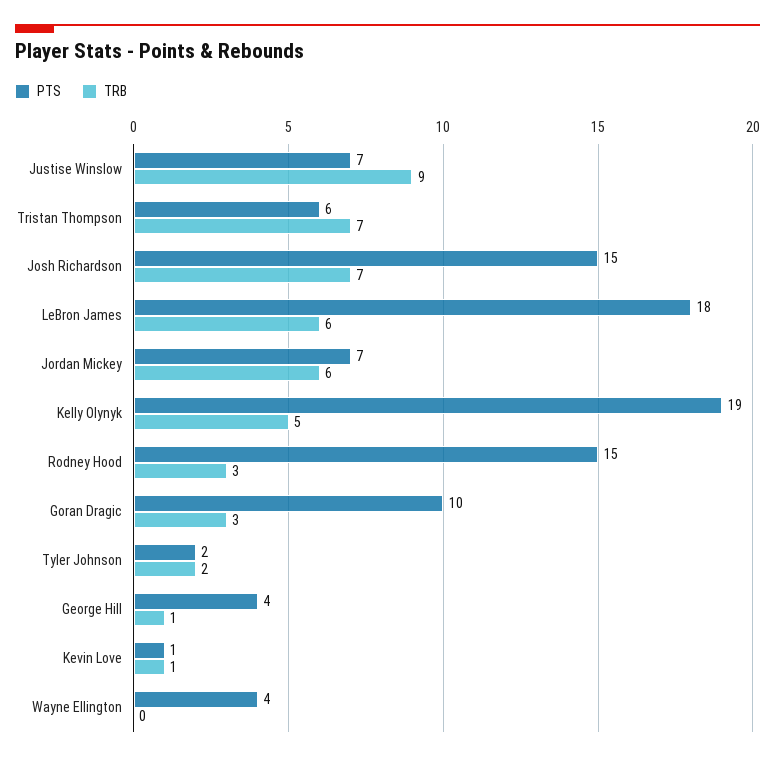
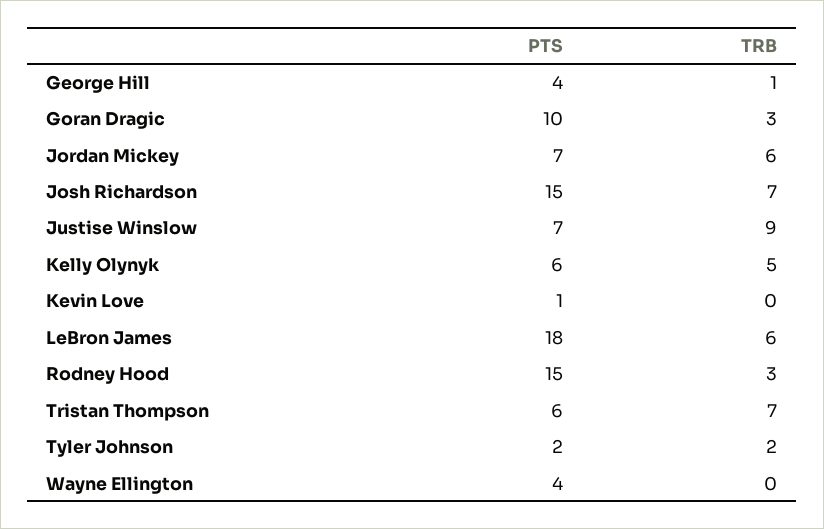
PTS, Kelly Olynyk: 19 -> 6
TRB, Kevin Love: 1 -> 0

